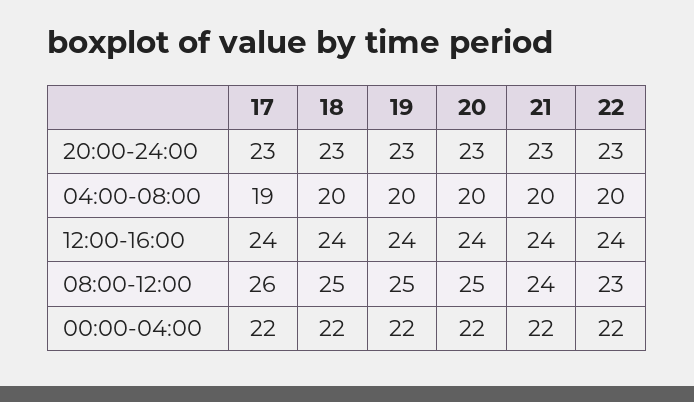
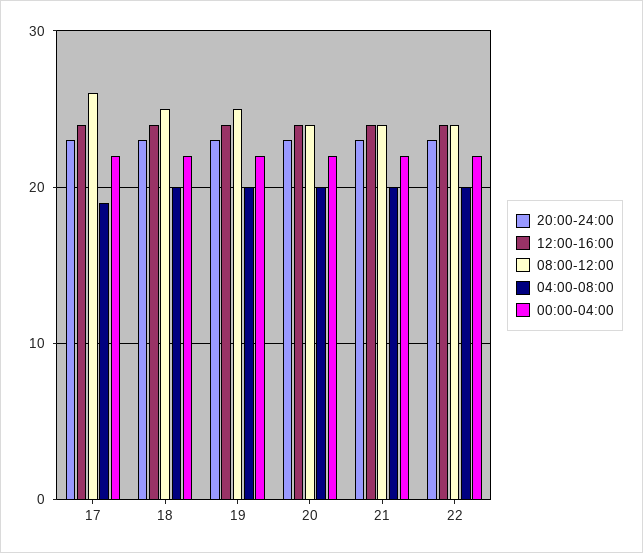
08:00-12:00, 20: 25 -> 24
08:00-12:00, 22: 23 -> 24

